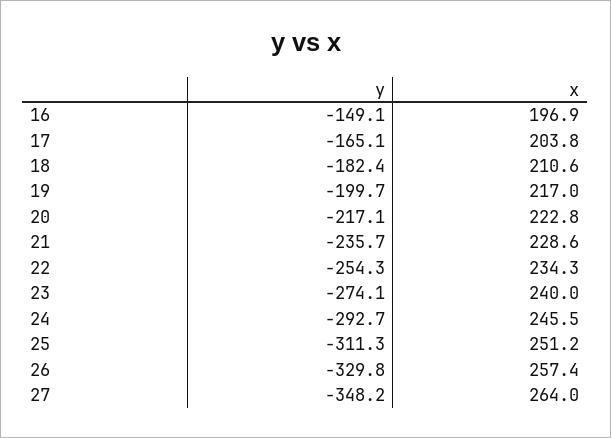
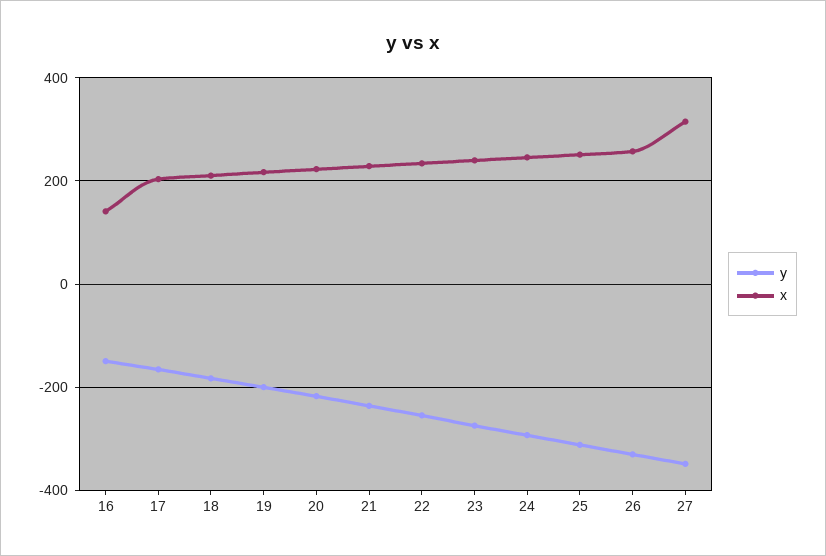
x, 16: 196.9 -> 140
x, 27: 264 -> 320

